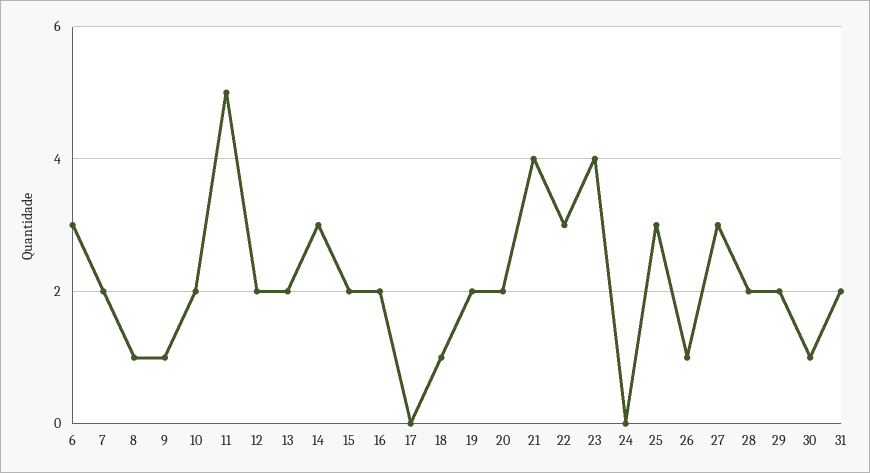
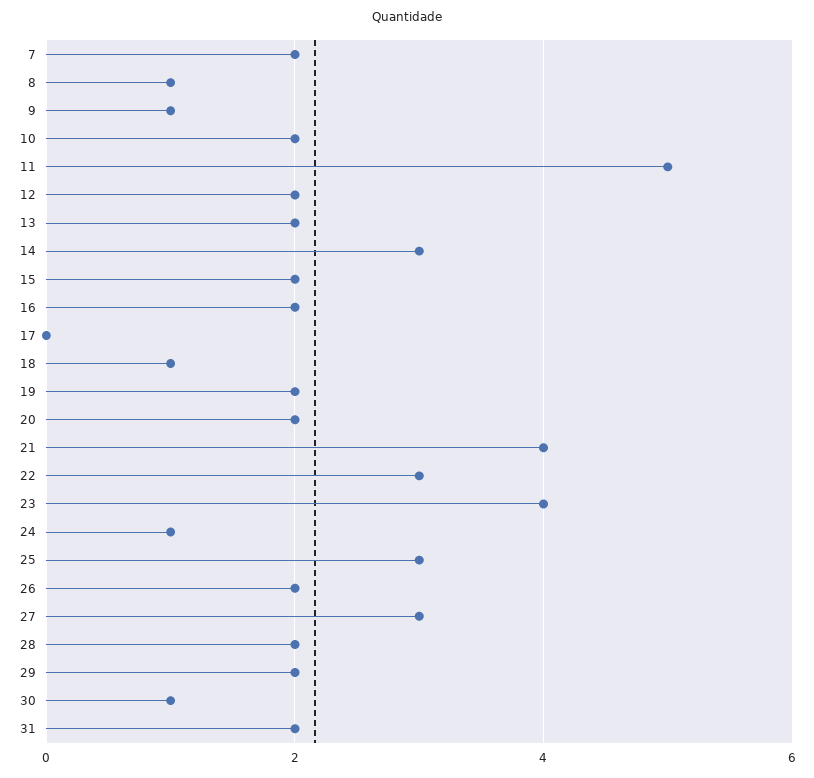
6: 3 -> none
24: 0 -> 1
26: 1 -> 2

